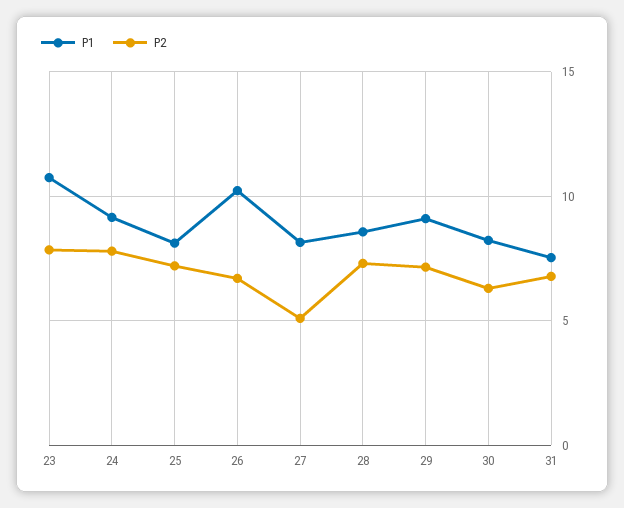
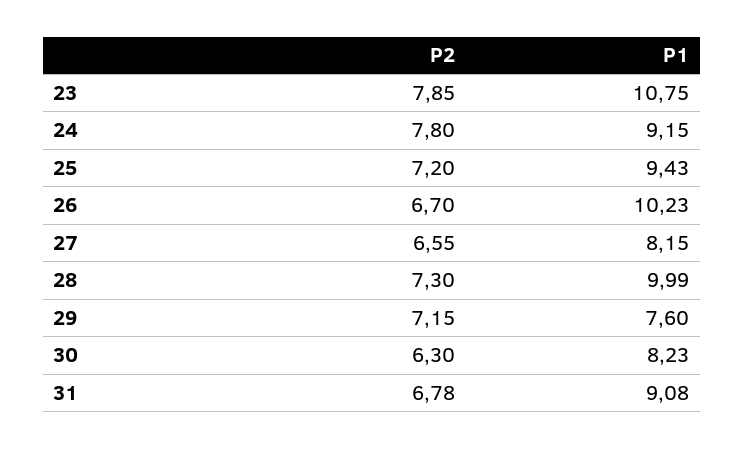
P1, 25: 8 -> 9.43
P2, 27: 5 -> 6.55
P1, 28: 8.5 -> 9.99
P1, 29: 9 -> 7.6
P1, 31: 7.5 -> 9.08

